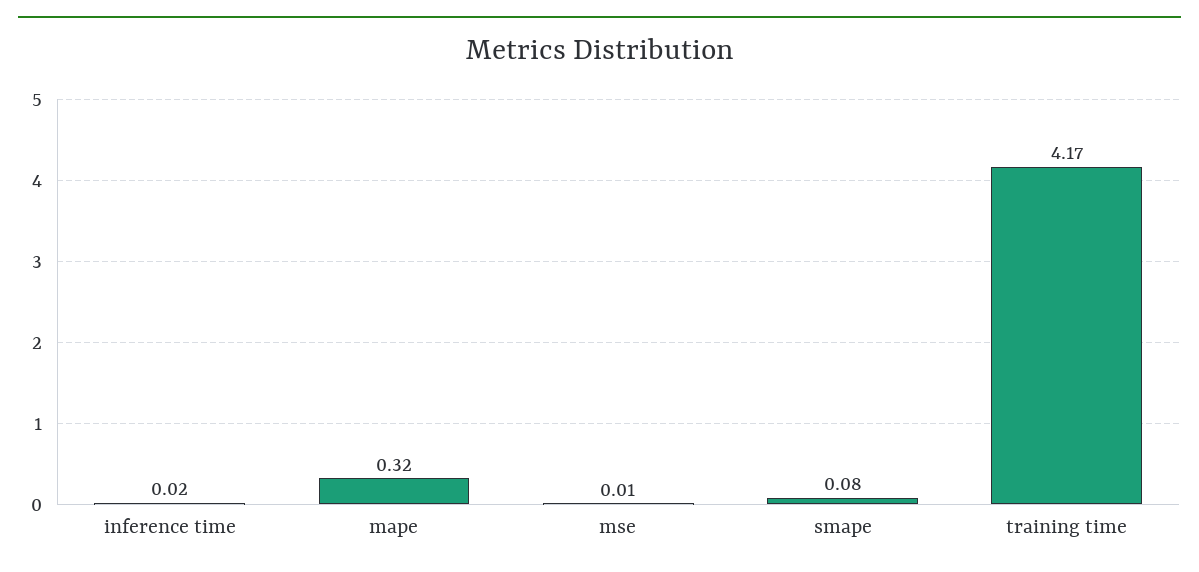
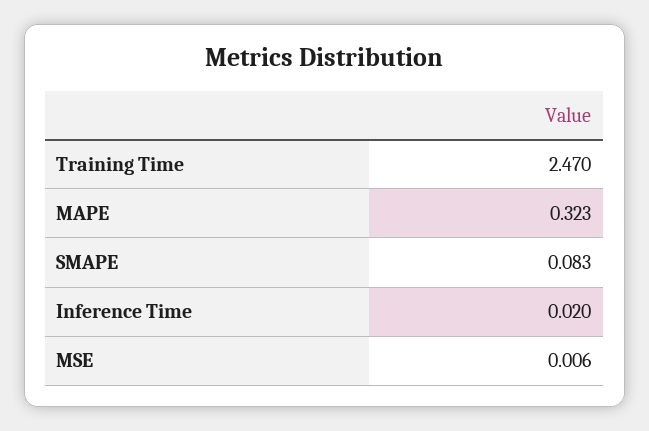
training time: 4.17 -> 2.47

